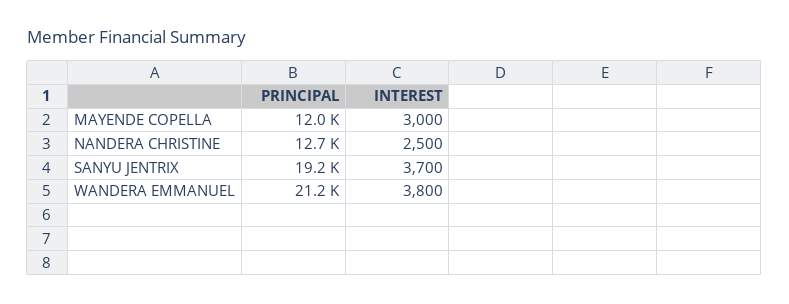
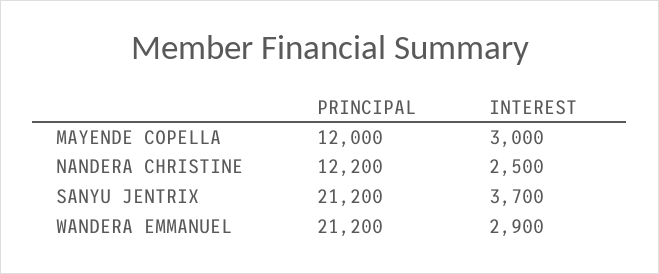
PRINCIPAL, NANDERA CHRISTINE: 12700 -> 12200
PRINCIPAL, SANYU JENTRIX: 19200 -> 21200
INTEREST, WANDERA EMMANUEL: 3800 -> 2900

